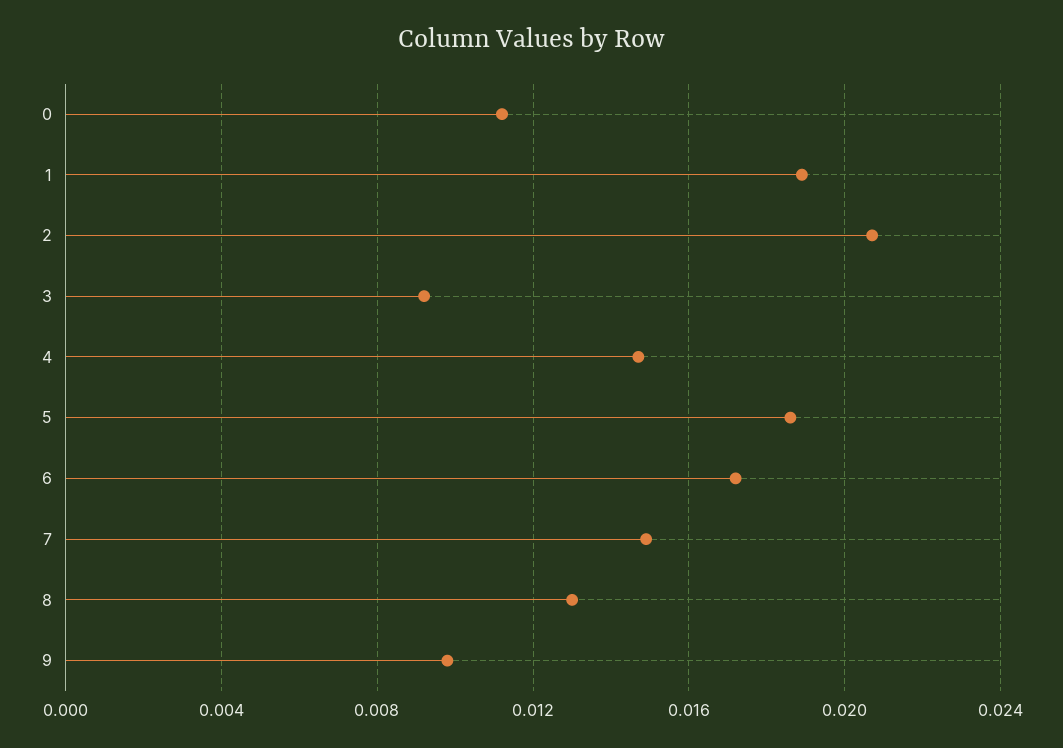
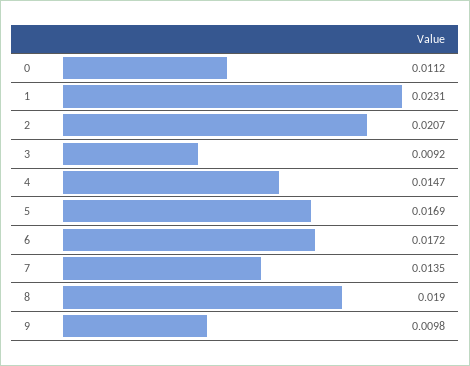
1: 0.019 -> 0.0231
5: 0.0185 -> 0.0169
7: 0.015 -> 0.0135
8: 0.013 -> 0.019

